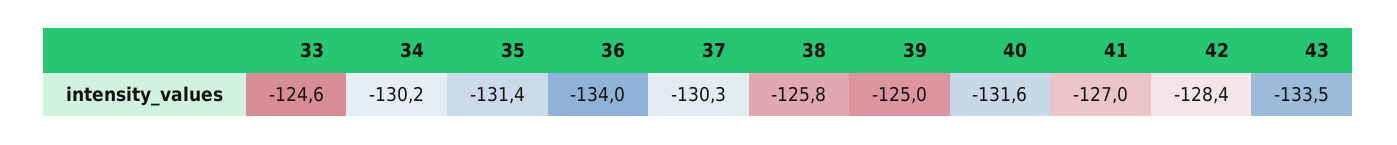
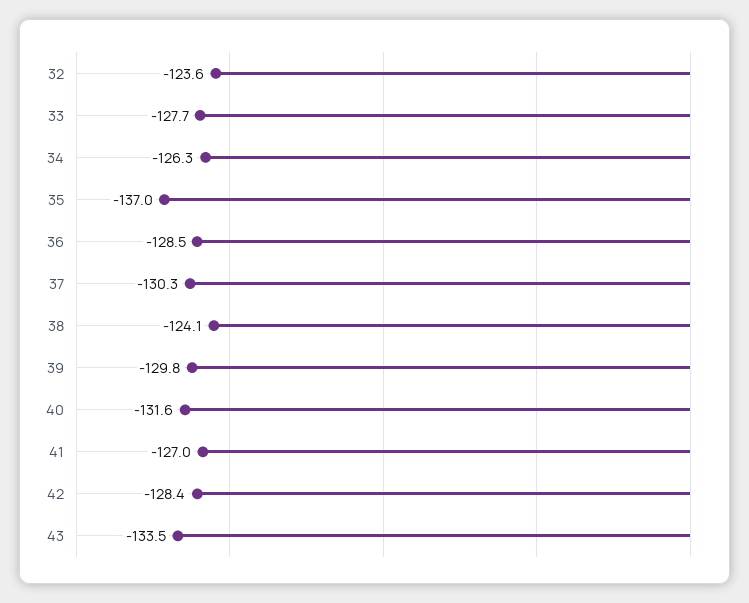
33: -124.6 -> -127.7
34: -130.2 -> -126.3
35: -131.4 -> -137
36: -134 -> -128.5
38: -125.8 -> -124.1
39: -125 -> -129.8
32: none -> -123.6

